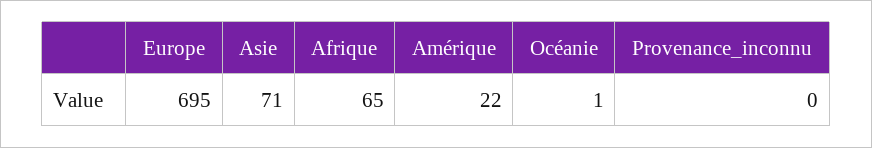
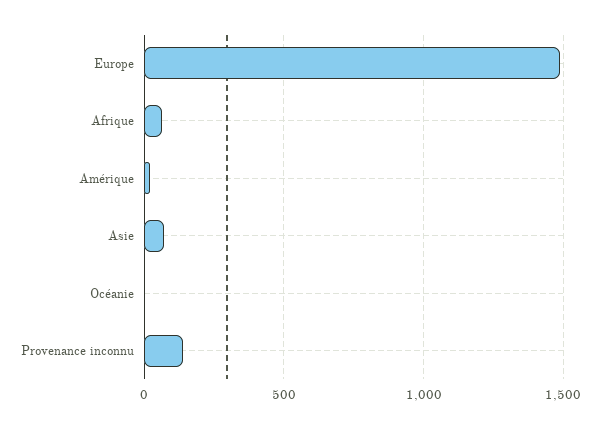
Europe: 695 -> 1500
Provenance_inconnu: 0 -> 150

